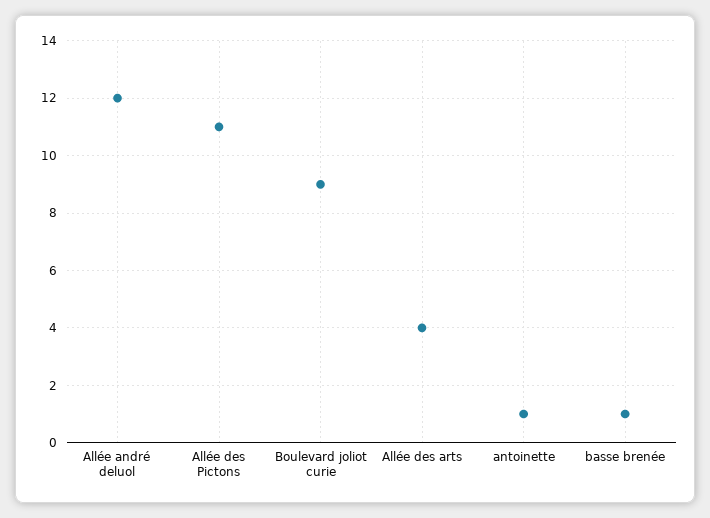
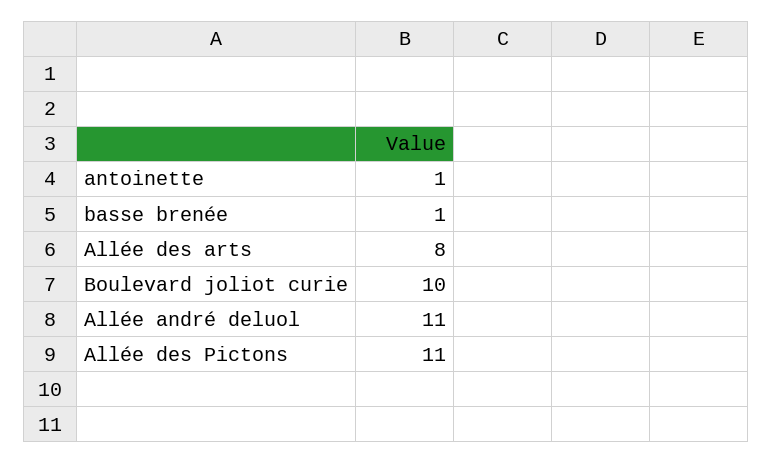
Allée andré deluol: 12 -> 11
Boulevard joliot curie: 9 -> 10
Allée des arts: 4 -> 8

